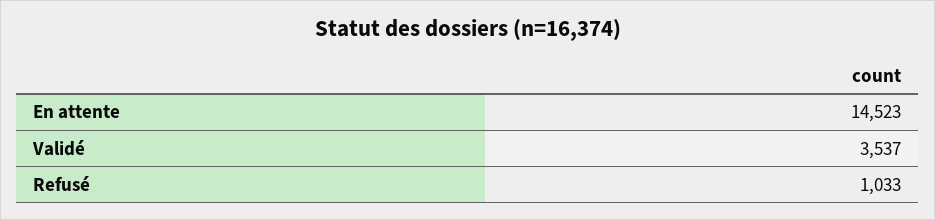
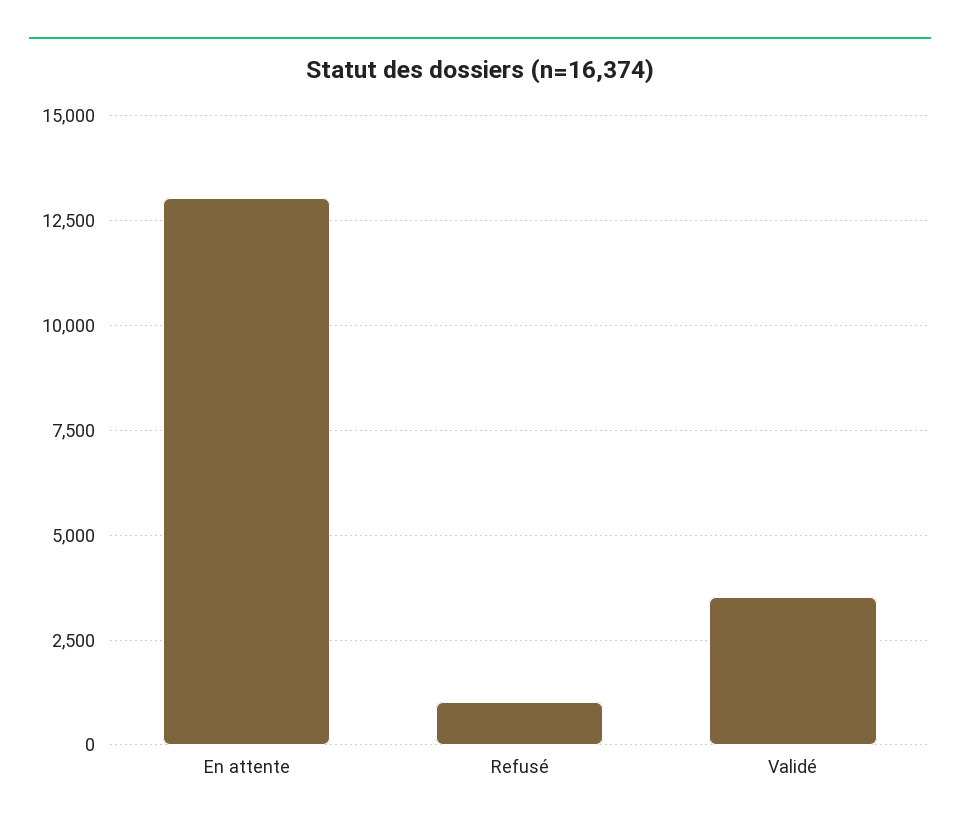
En attente: 14523 -> 13000

